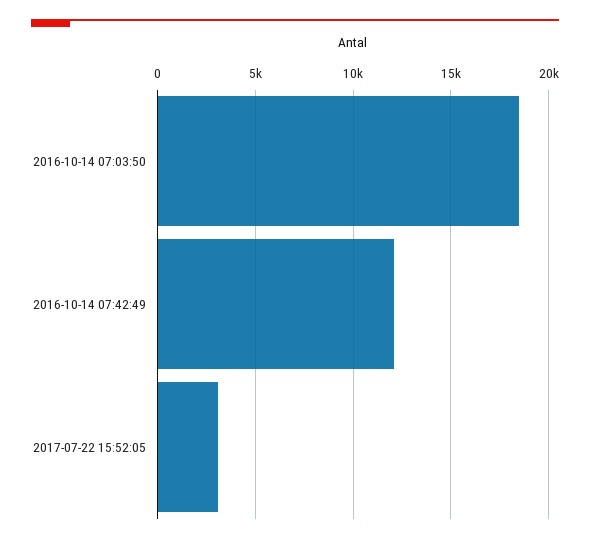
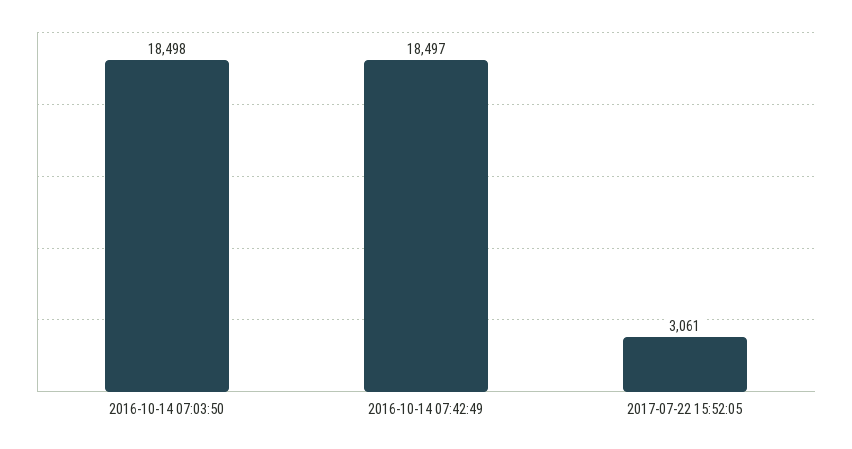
2016-10-14 07:42:49: 12000 -> 18497

